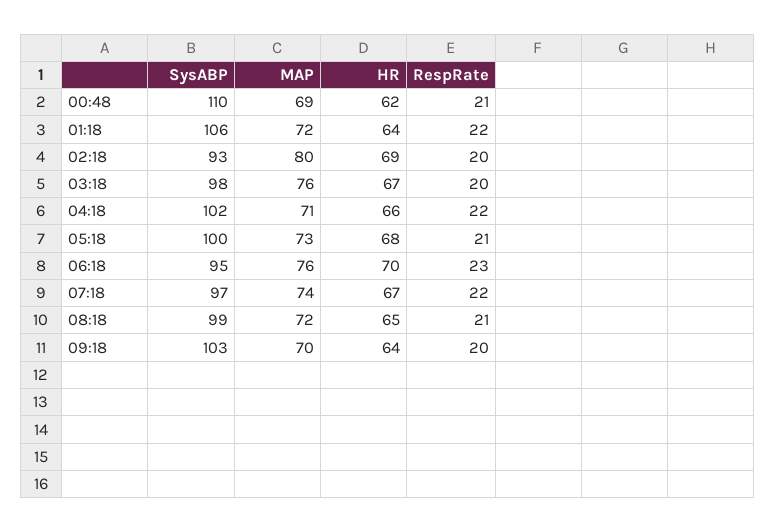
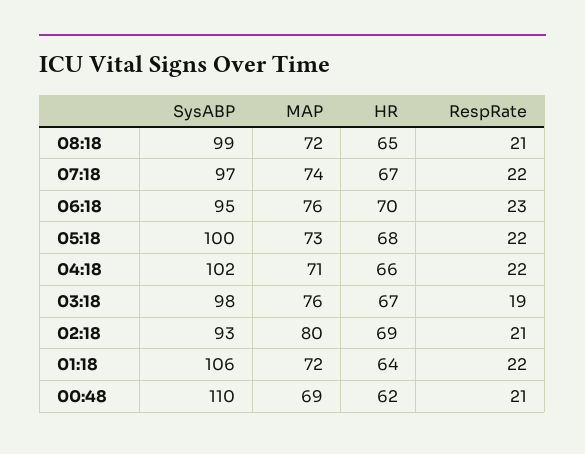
RespRate, 02:18: 20 -> 21
RespRate, 03:18: 20 -> 19
RespRate, 05:18: 21 -> 22
SysABP, 09:18: 103 -> none
MAP, 09:18: 70 -> none
HR, 09:18: 64 -> none
RespRate, 09:18: 20 -> none

